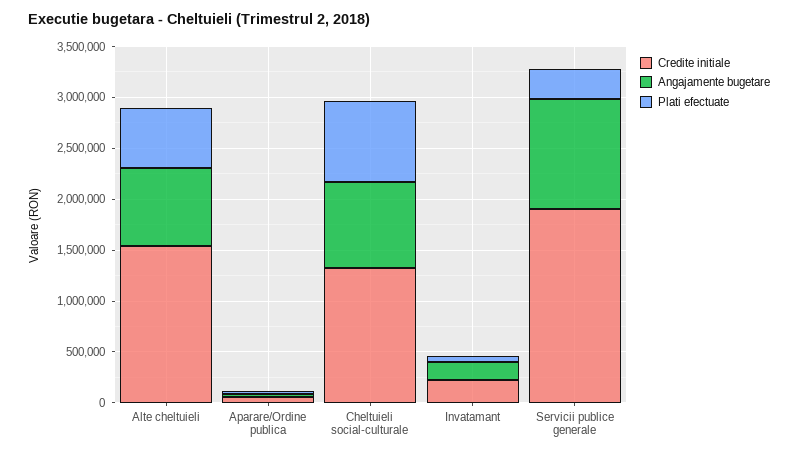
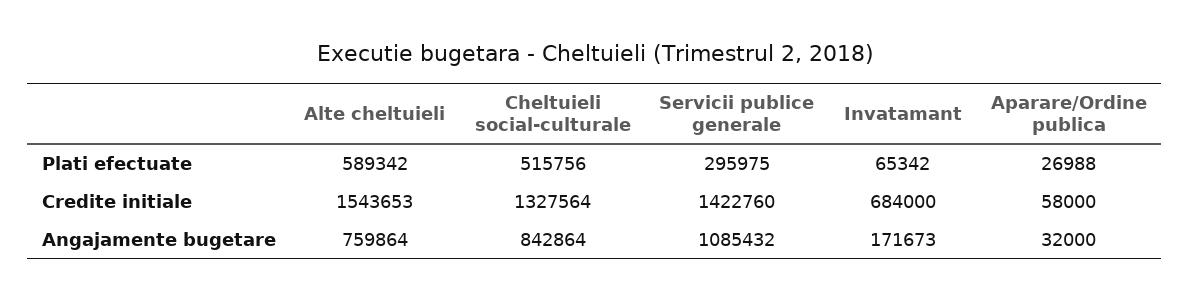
Plati efectuate, Cheltuieli social-culturale: 800000 -> 515756
Credite initiale, Invatamant: 200000 -> 684000
Credite initiale, Servicii publice generale: 1900000 -> 1422760

